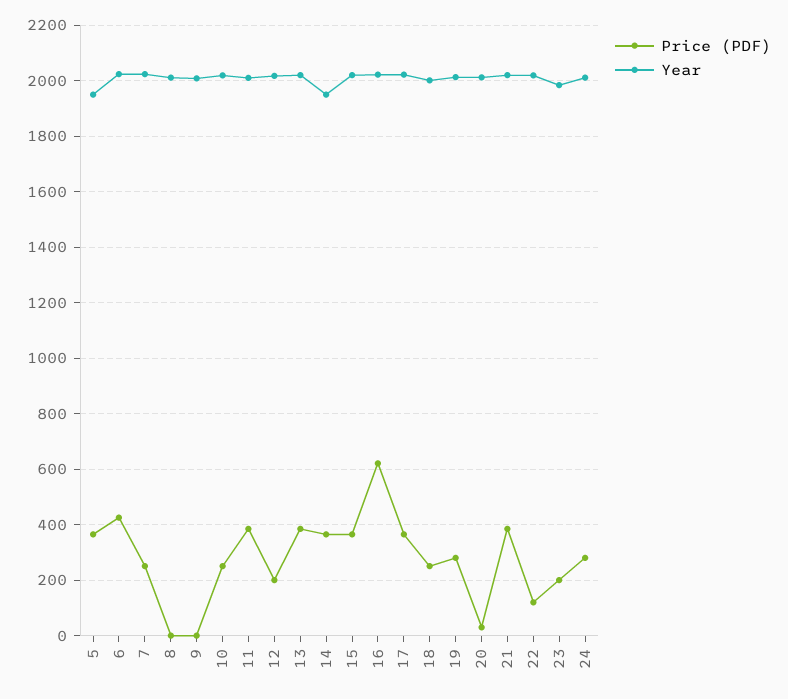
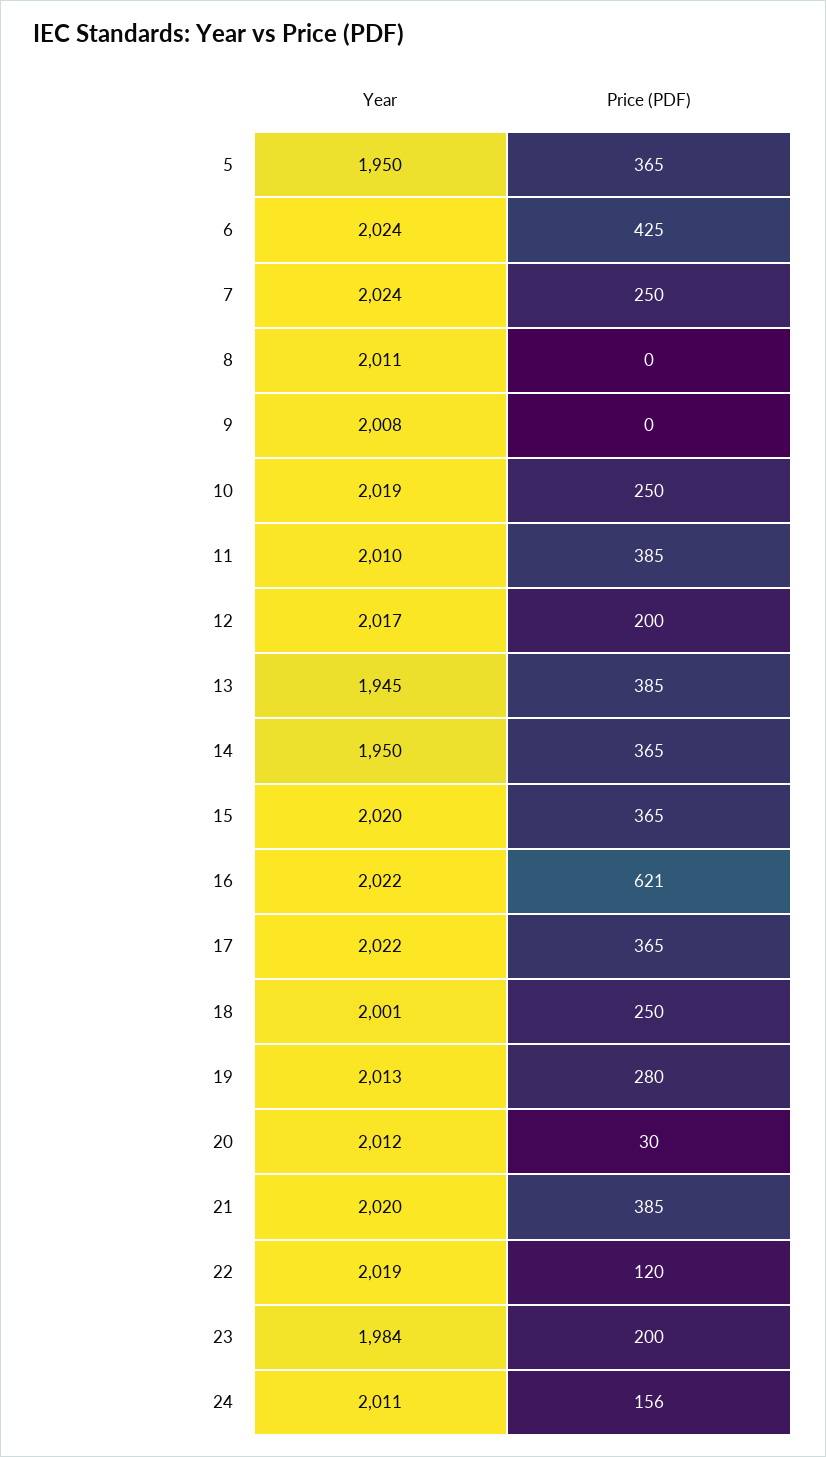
Year, 13: 2025 -> 1945
Price (PDF), 24: 275 -> 156

